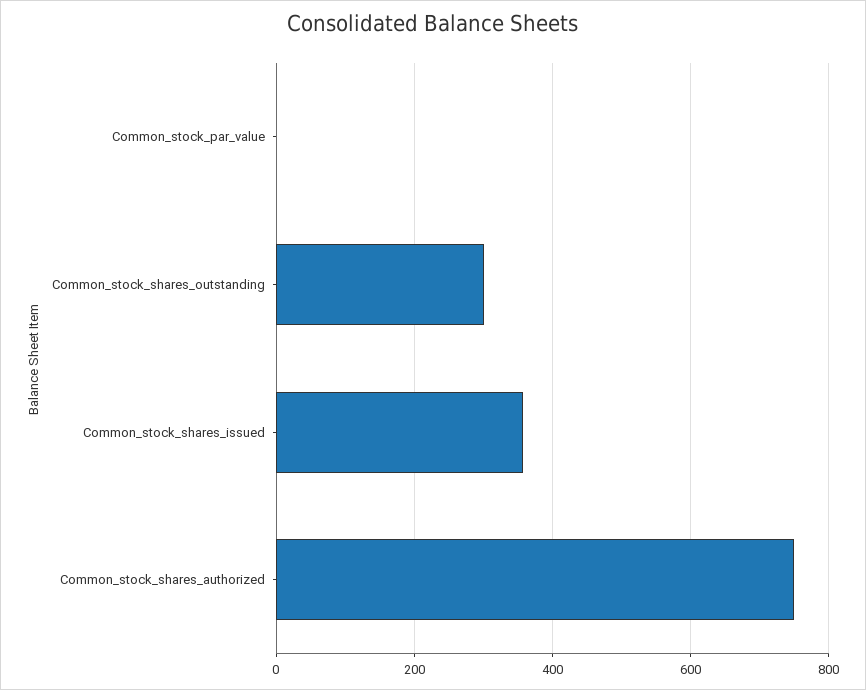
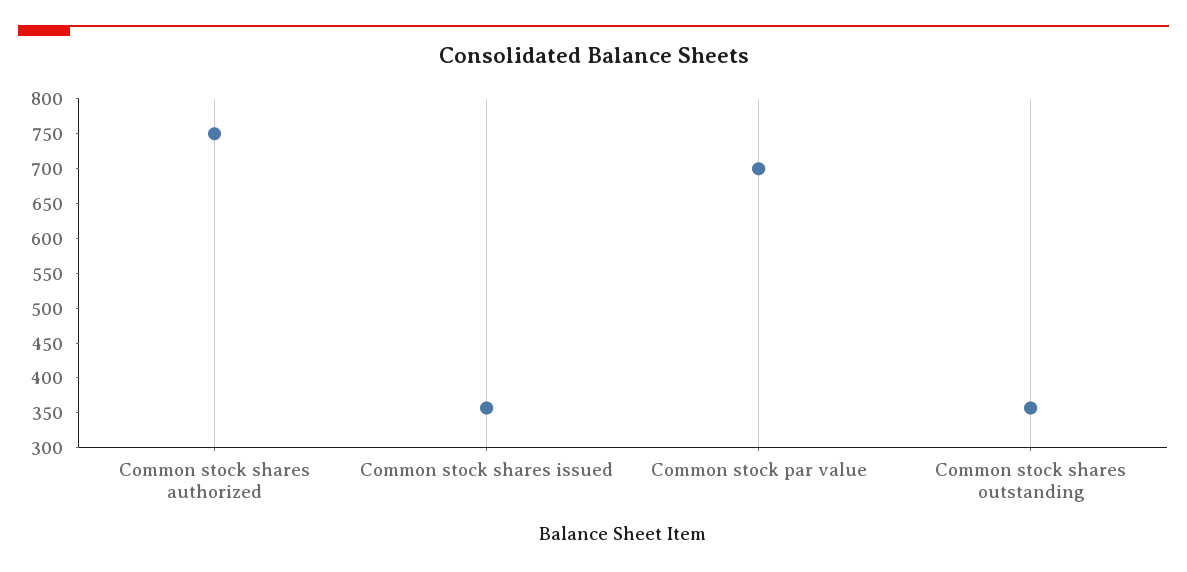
Common_stock_par_value: 0 -> 700
Common_stock_shares_outstanding: 300 -> 350

